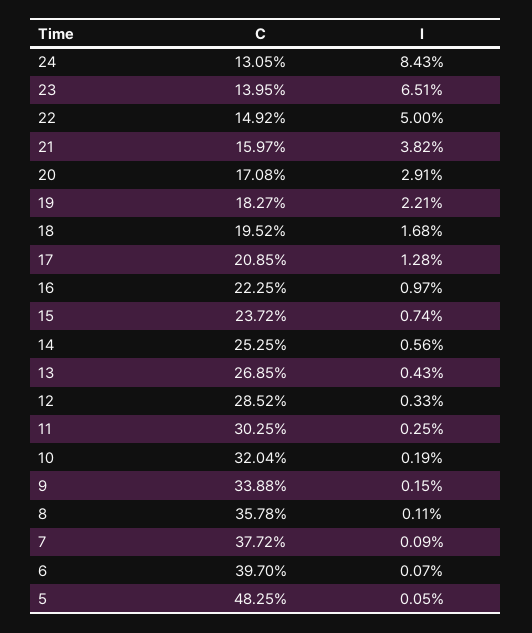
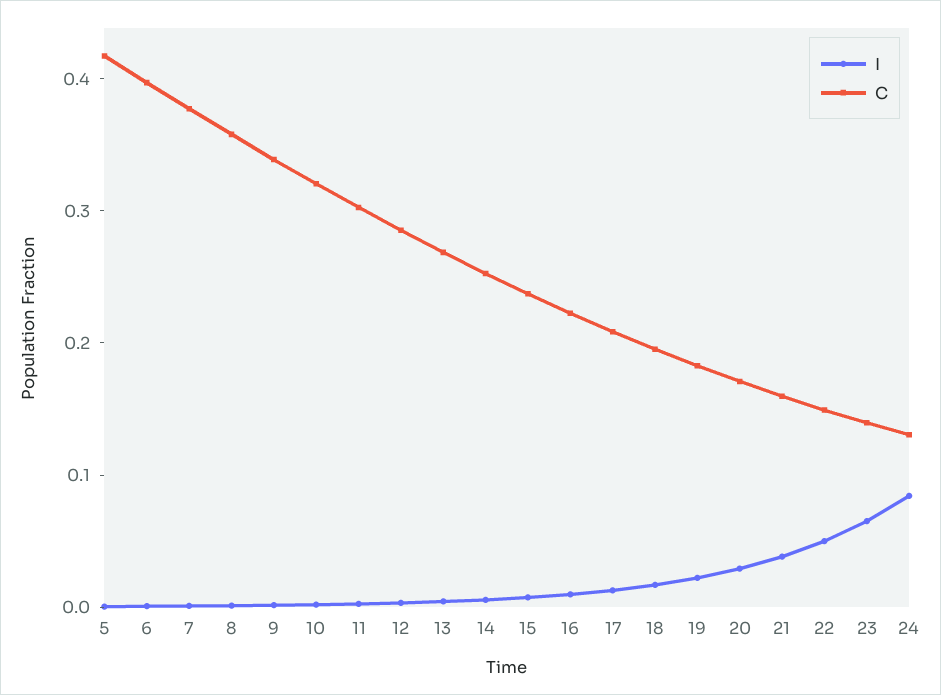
C, 5: 0.4825 -> 0.42

